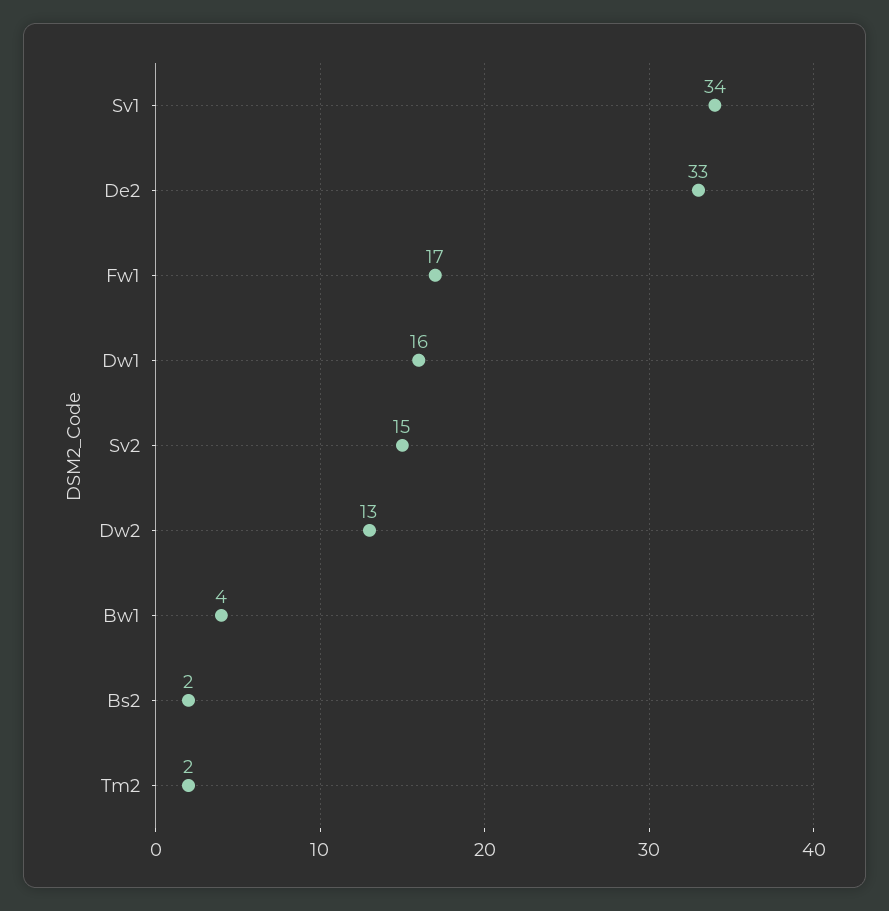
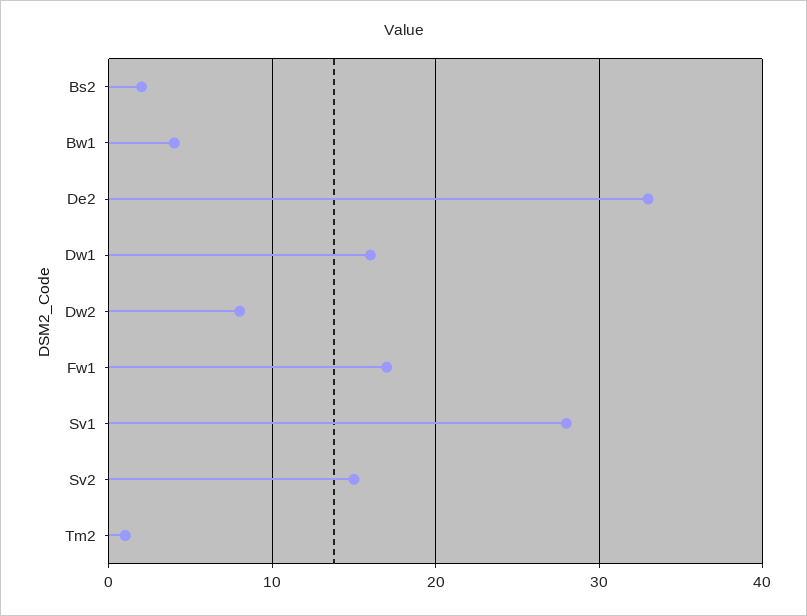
Sv1: 34 -> 28
Dw2: 13 -> 8
Tm2: 2 -> 1

